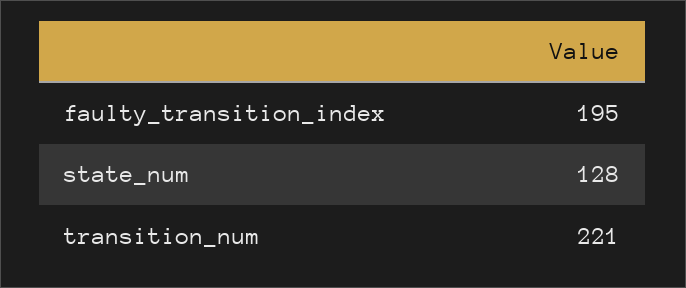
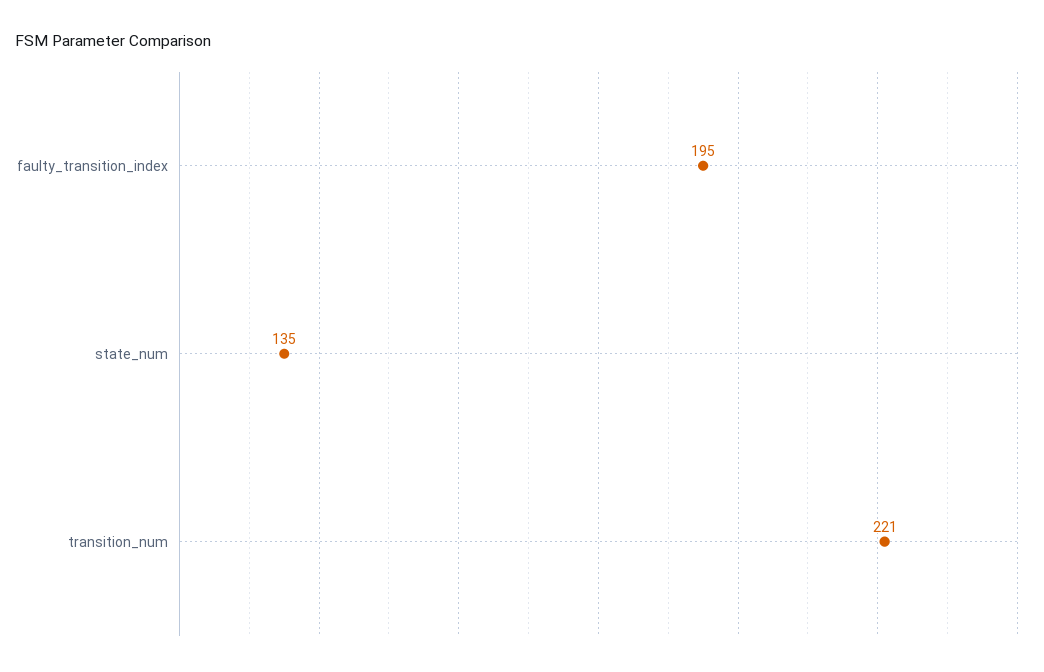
state_num: 128 -> 135

